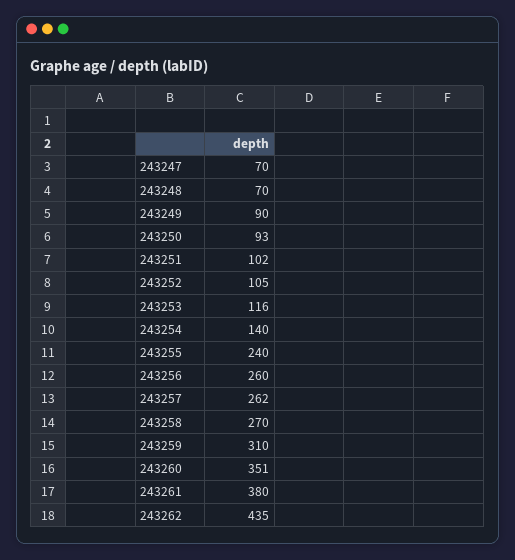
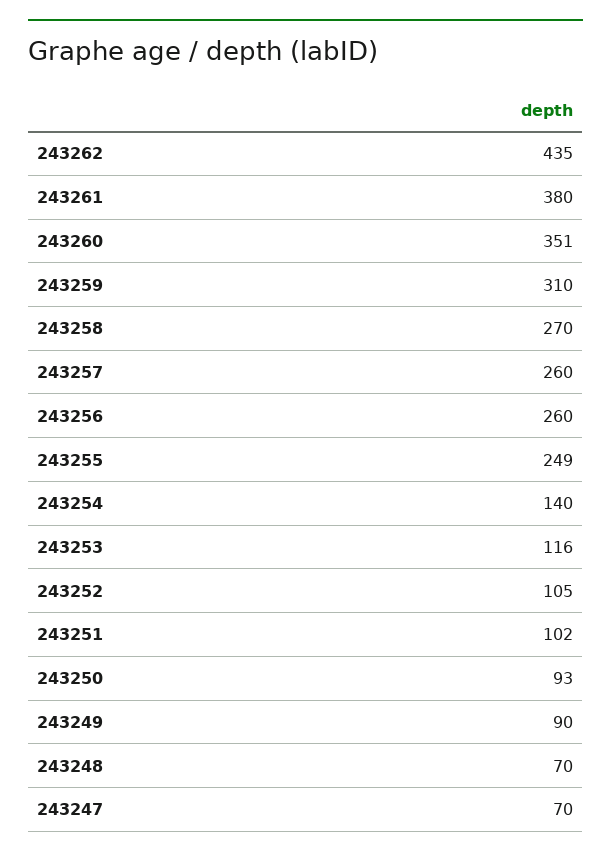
243255: 240 -> 249
243257: 262 -> 260

